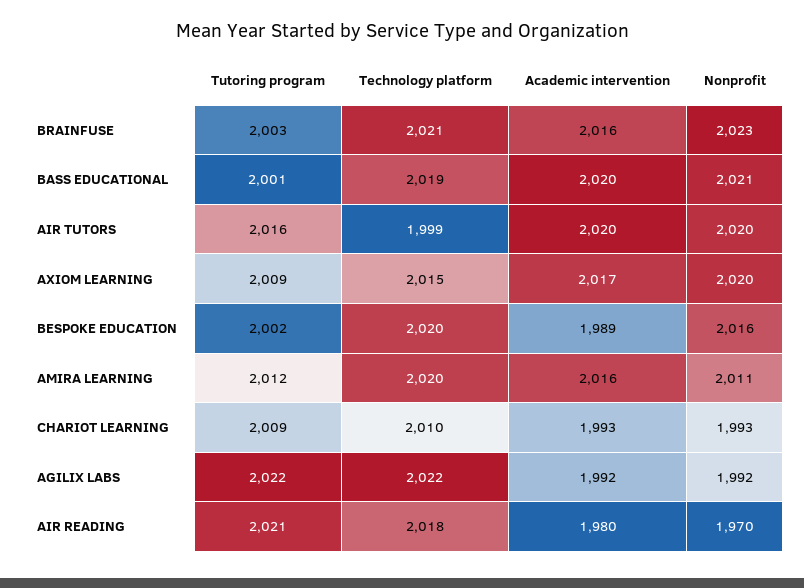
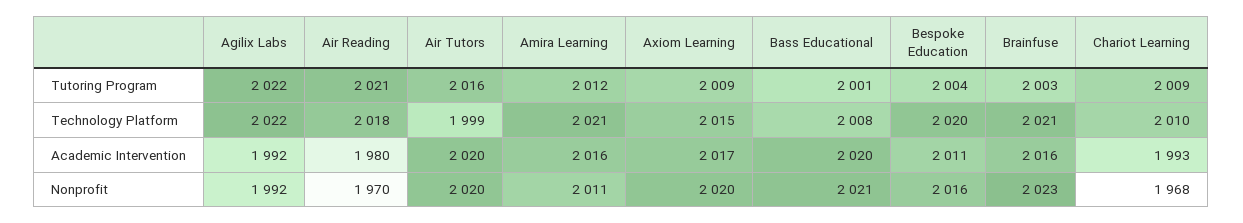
Technology platform, BASS EDUCATIONAL: 2019 -> 2008
Tutoring program, BESPOKE EDUCATION: 2002 -> 2004
Academic intervention, BESPOKE EDUCATION: 1989 -> 2011
Technology platform, AMIRA LEARNING: 2020 -> 2021
Nonprofit, CHARIOT LEARNING: 1993 -> 1968

